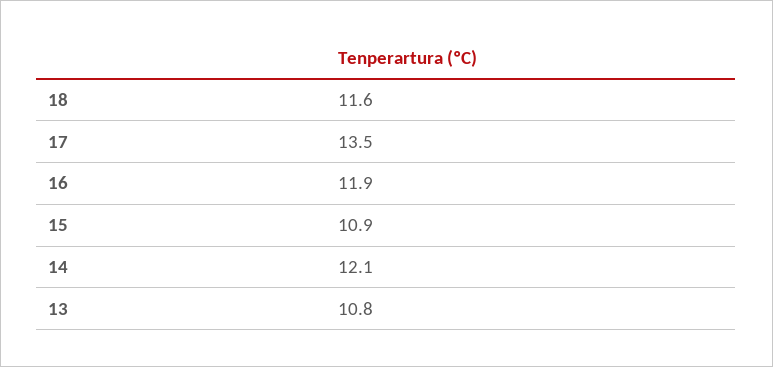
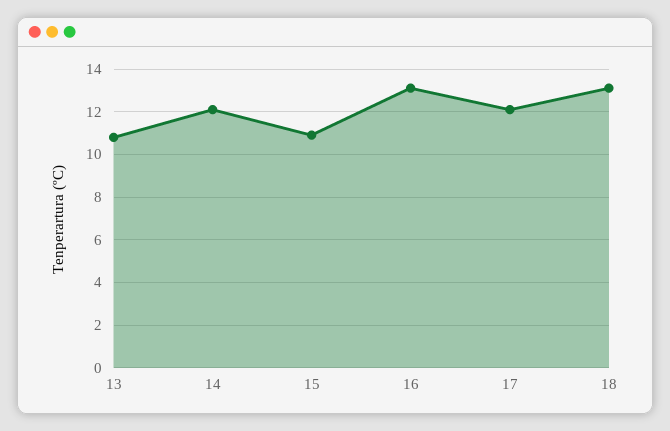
18: 11.6 -> 13
17: 13.5 -> 12
16: 11.9 -> 13

